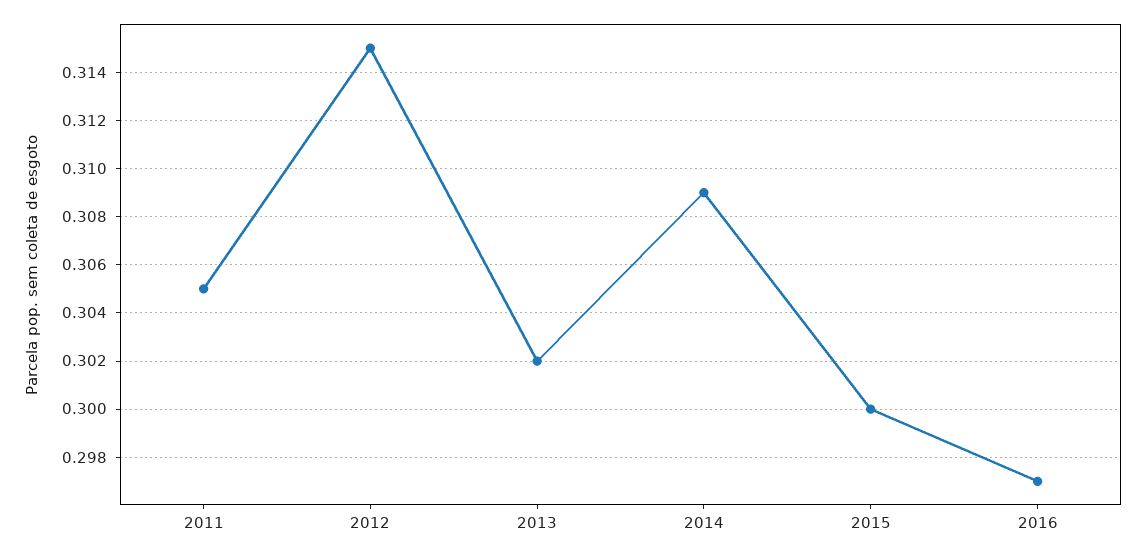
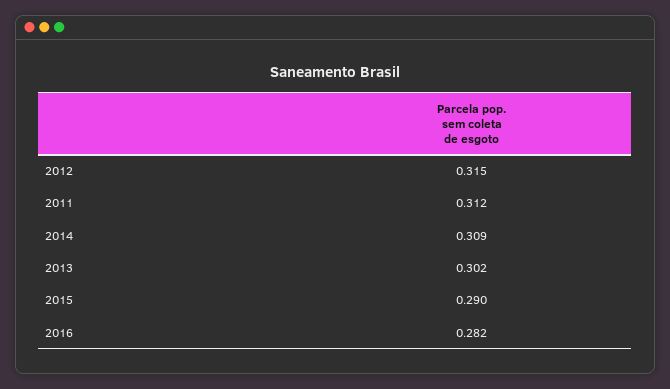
2011: 0.305 -> 0.312
2015: 0.3 -> 0.29
2016: 0.297 -> 0.282

